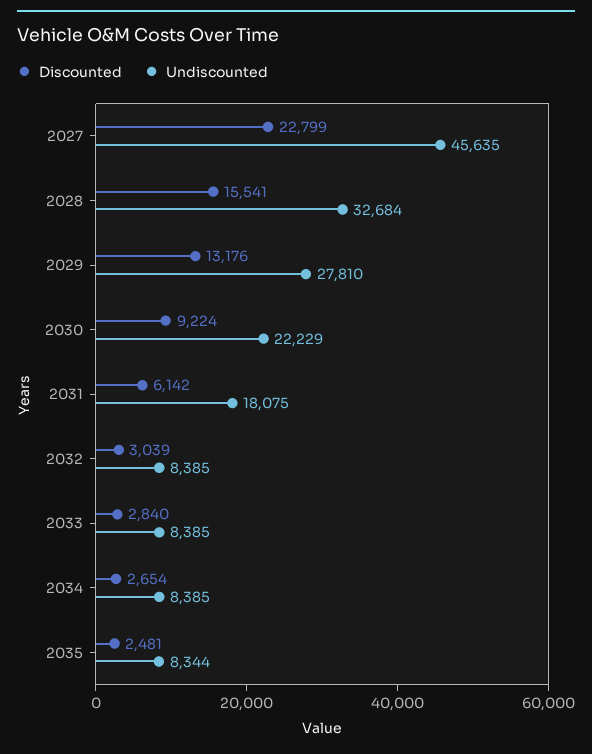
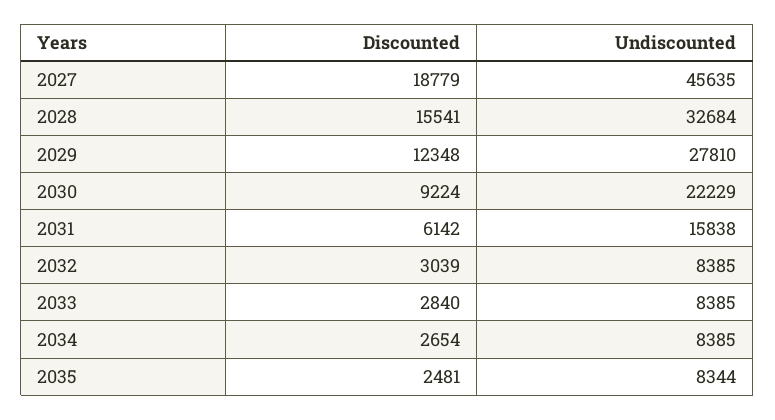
Discounted, 2027: 22799 -> 18779
Discounted, 2029: 13176 -> 12348
Undiscounted, 2031: 18075 -> 15838

